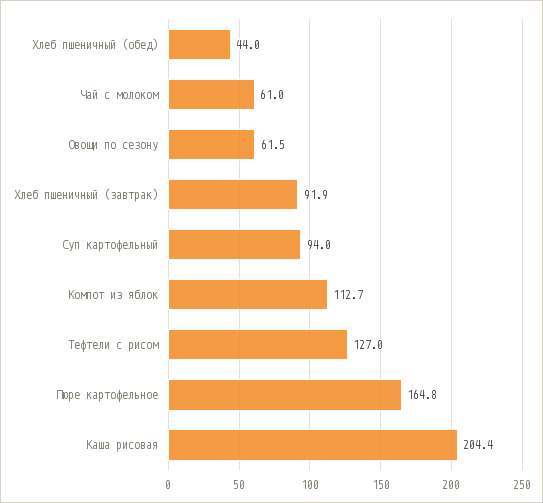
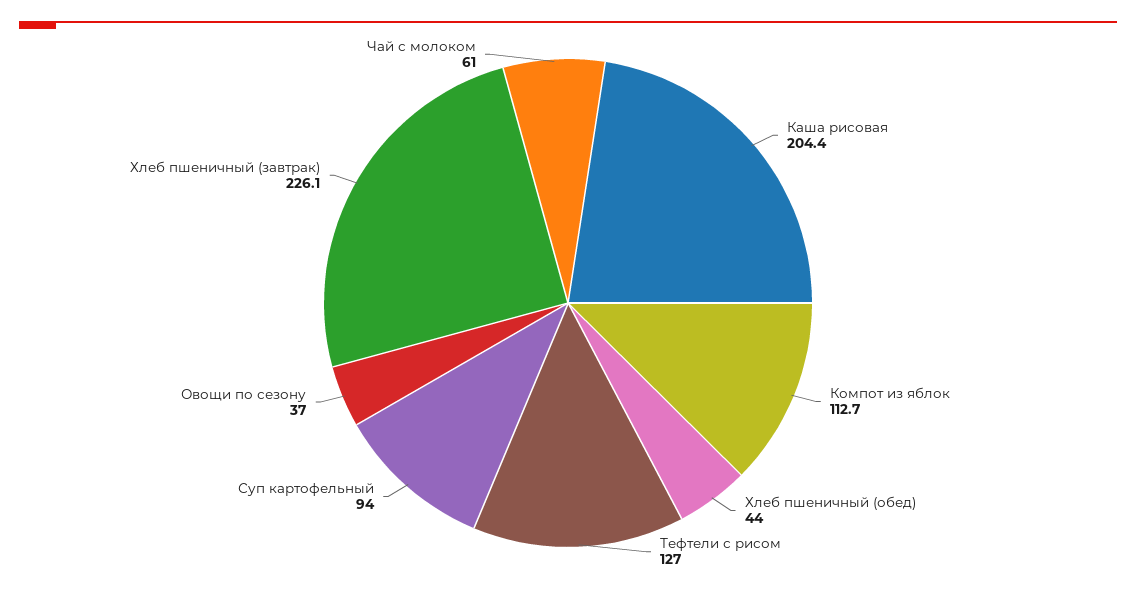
Овощи по сезону: 61.5 -> 37
Хлеб пшеничный (завтрак): 91.9 -> 226.1
Пюре картофельное: 164.8 -> none

